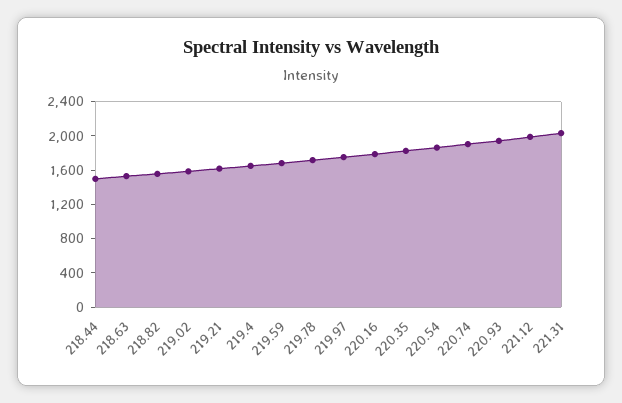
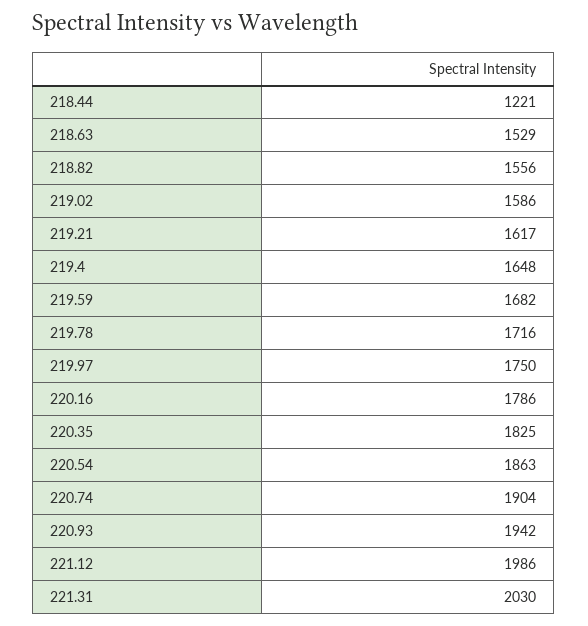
218.44: 1500 -> 1221

